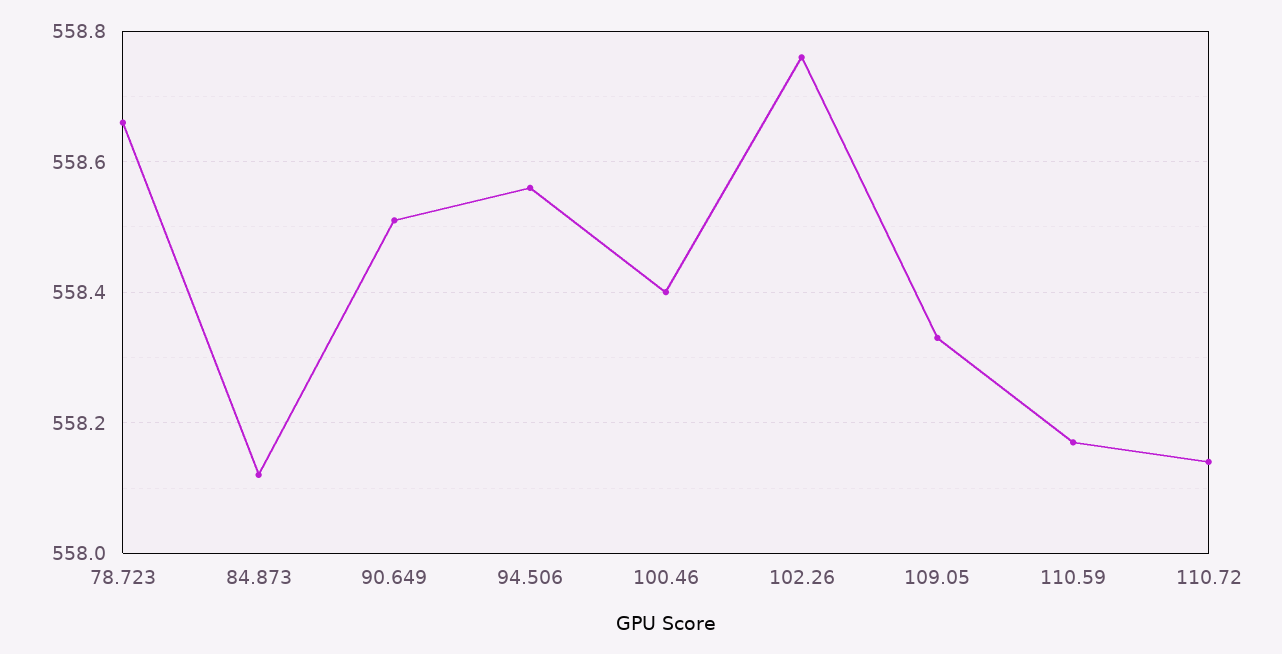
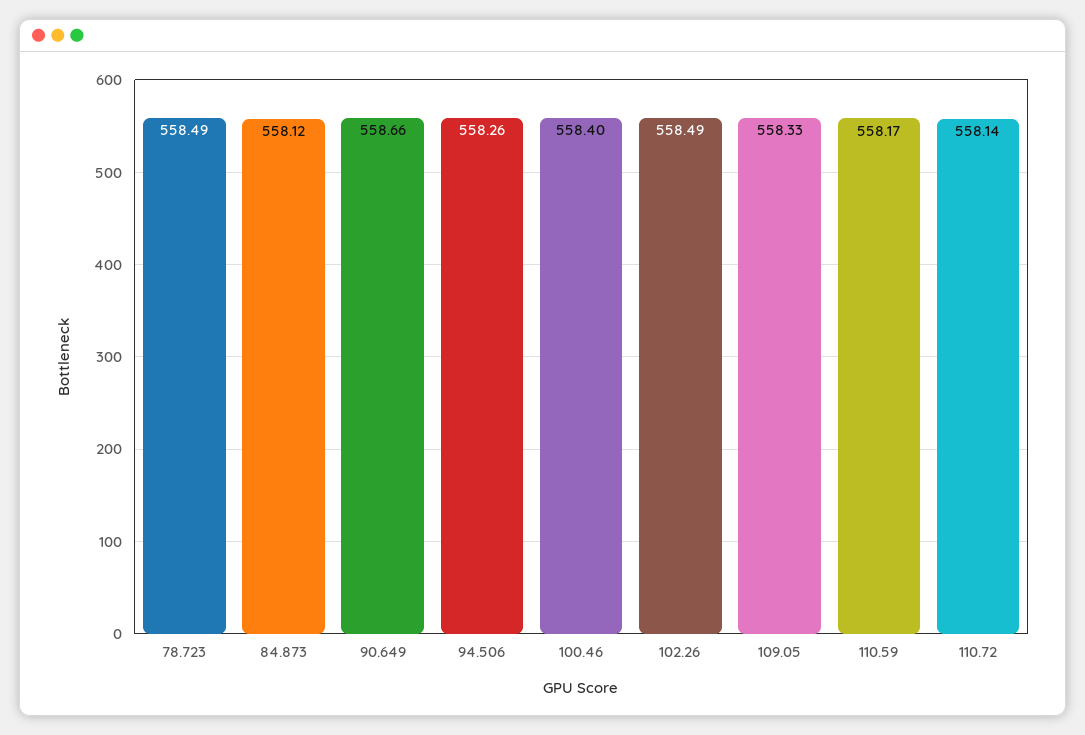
78.723: 558.65 -> 558.49
90.649: 558.5 -> 558.66
94.506: 558.55 -> 558.26
102.26: 558.75 -> 558.49

